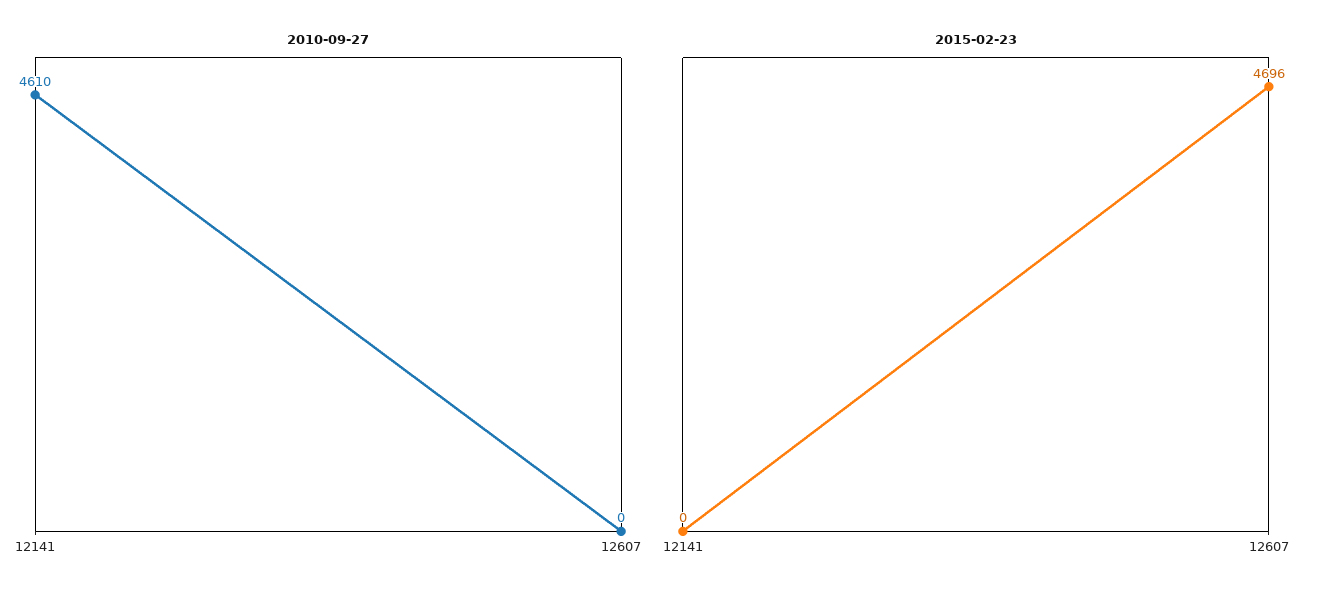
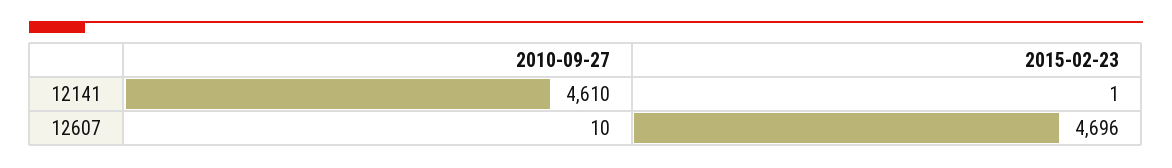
2010-09-27, 12607: 0 -> 10
2015-02-23, 12141: 0 -> 1

